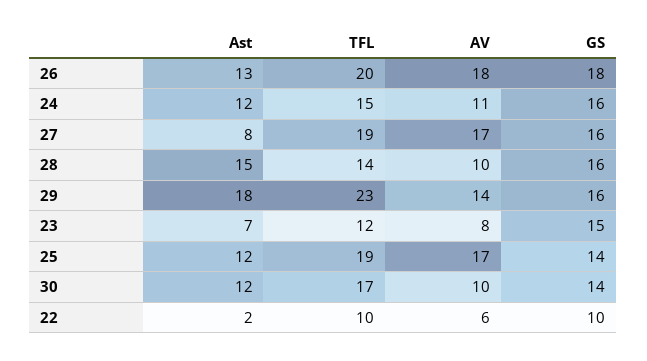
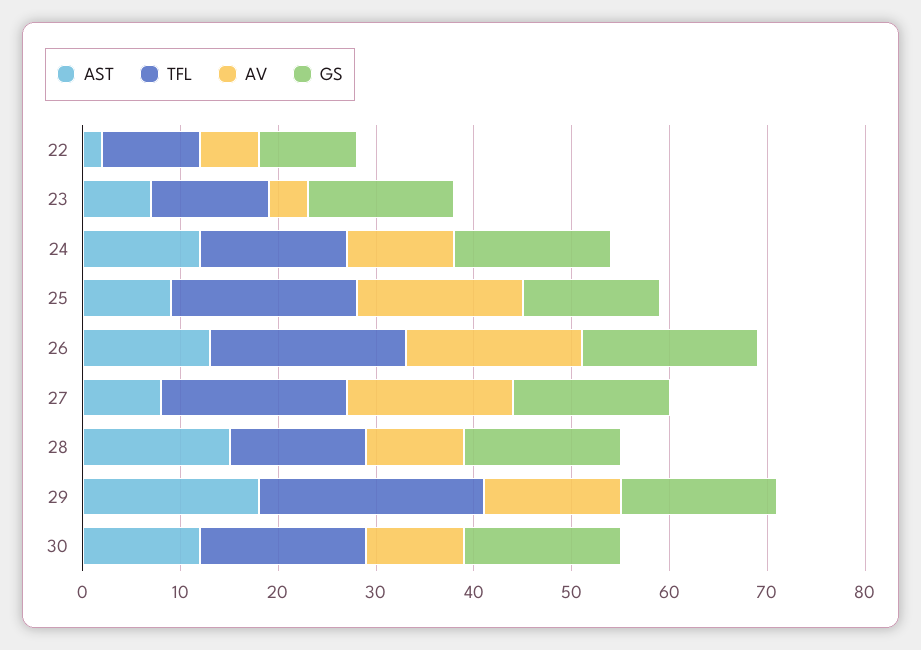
AV, 23: 8 -> 4
Ast, 25: 12 -> 9
GS, 30: 14 -> 16

